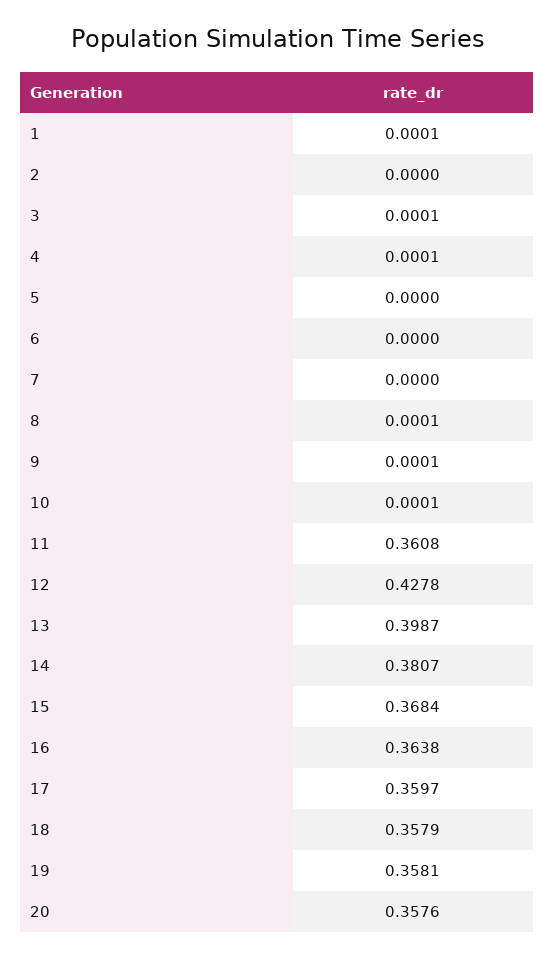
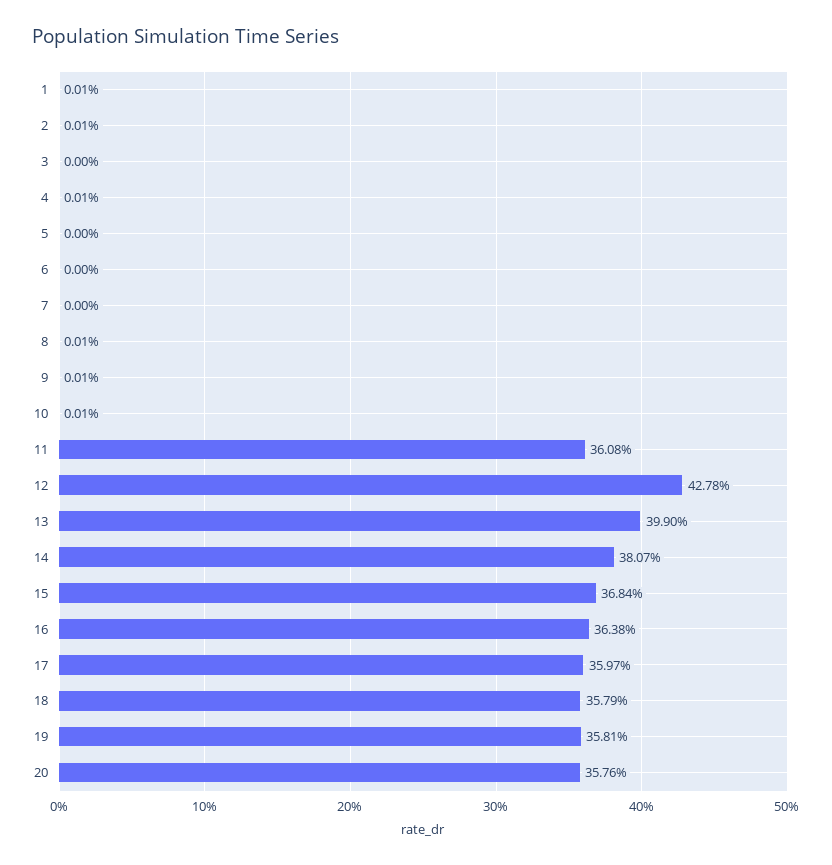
2: 0 -> 0.0001
3: 0.0001 -> 0
13: 0.3987 -> 0.399

